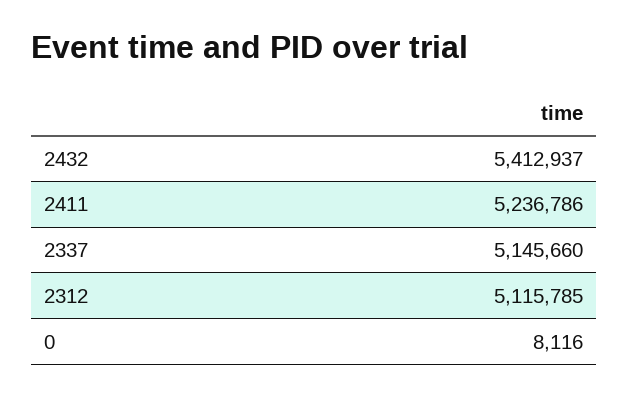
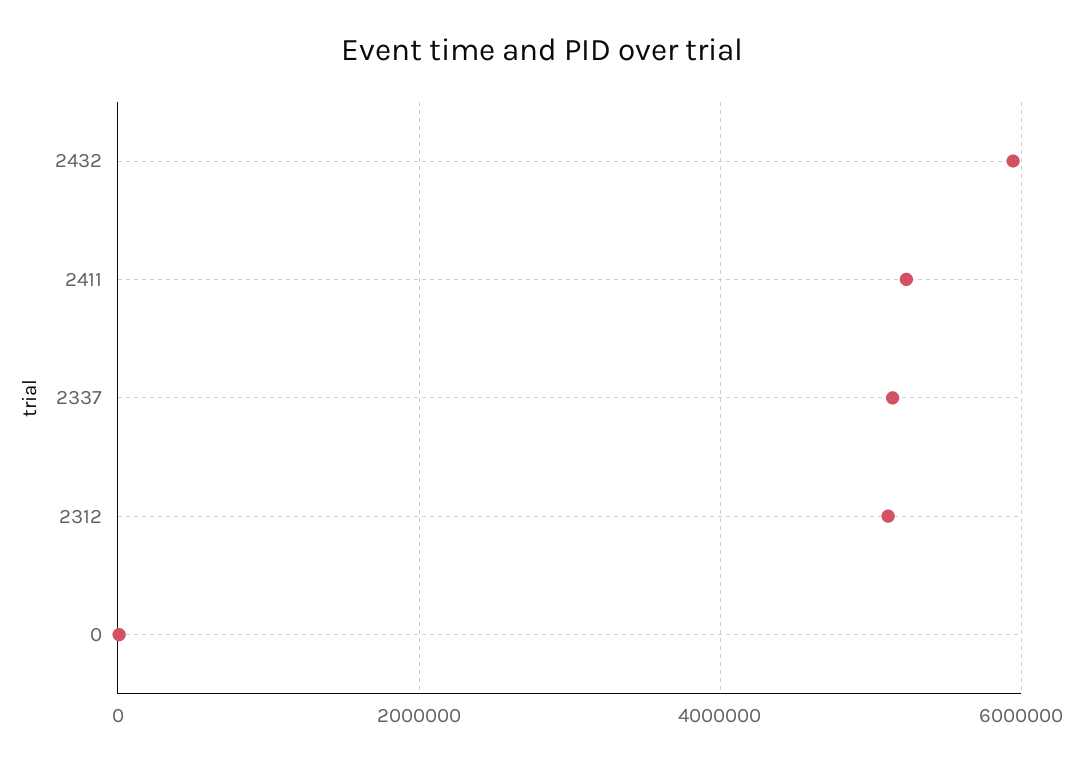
2432: 5412937 -> 6000000

